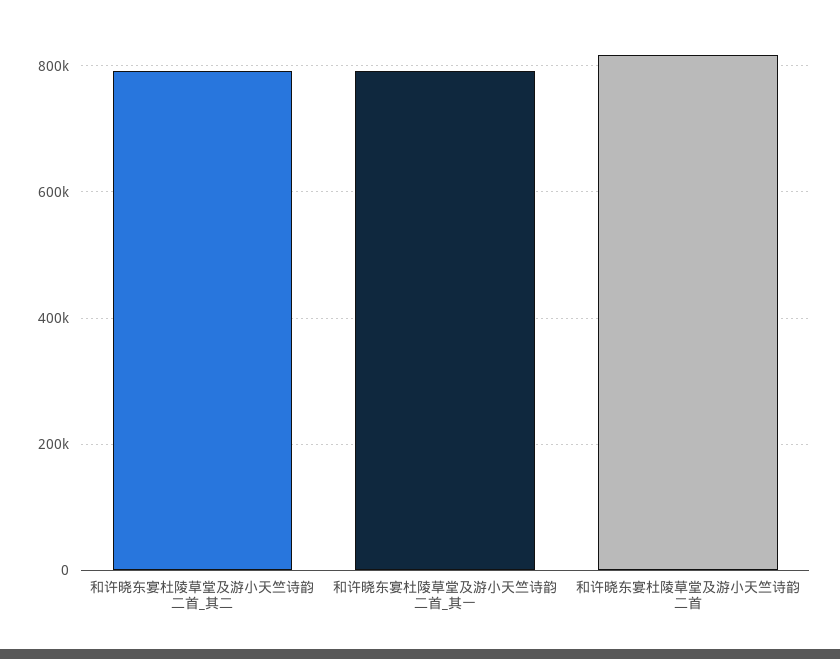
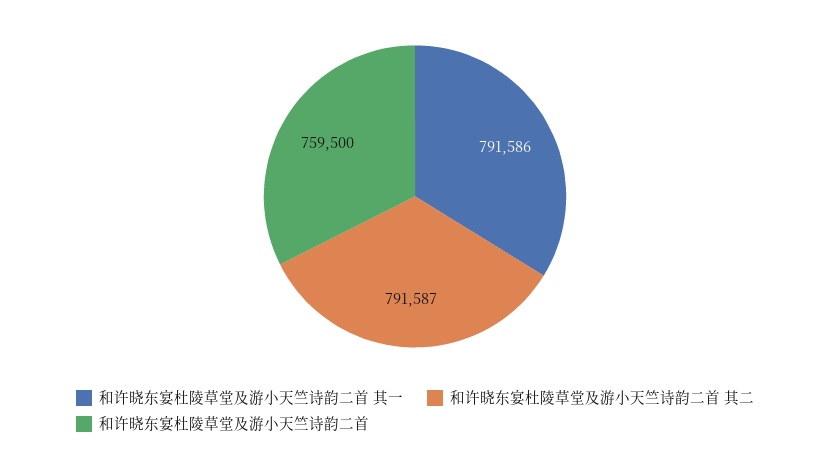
和许晓东宴杜陵草堂及游小天竺诗韵二首: 820000 -> 759500

